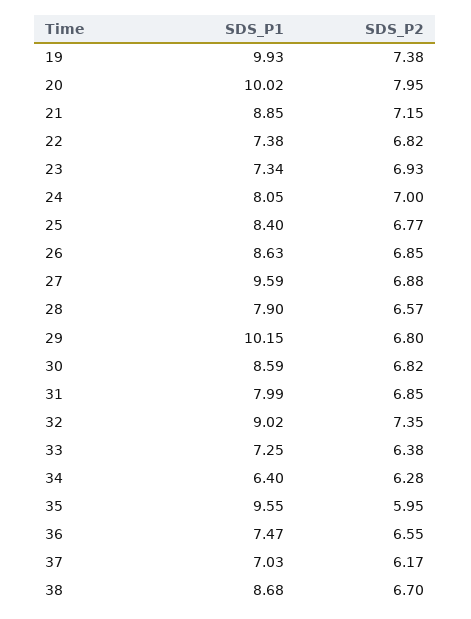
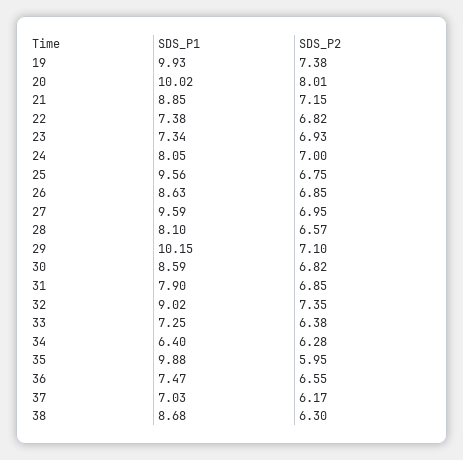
SDS_P2, 20: 7.95 -> 8.01
SDS_P1, 25: 8.4 -> 9.56
SDS_P2, 25: 6.77 -> 6.75
SDS_P2, 27: 6.88 -> 6.95
SDS_P1, 28: 7.9 -> 8.1
SDS_P2, 29: 6.8 -> 7.1
SDS_P1, 31: 7.99 -> 7.9
SDS_P1, 35: 9.55 -> 9.88
SDS_P2, 38: 6.7 -> 6.3

